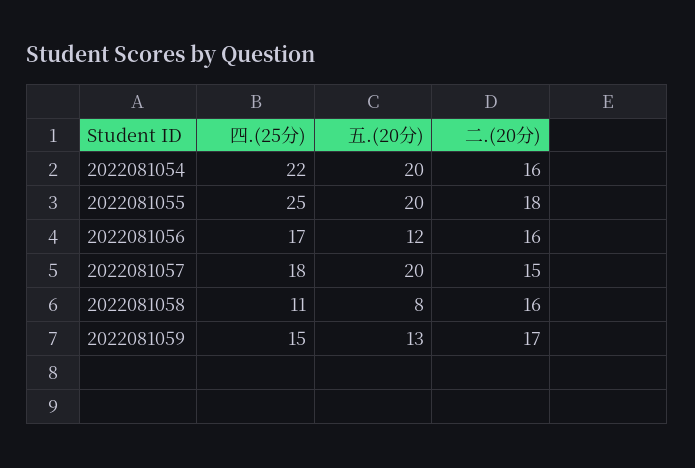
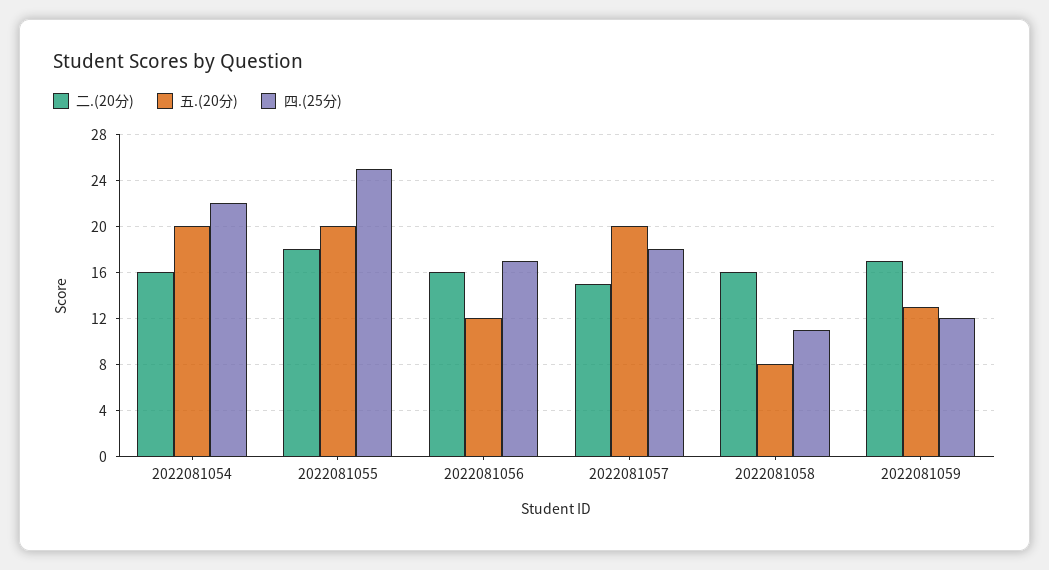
四.(25分), 2022081059: 15 -> 12

